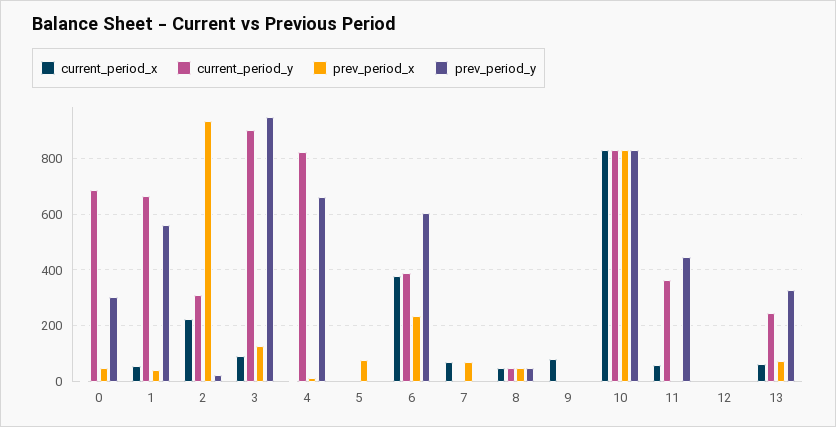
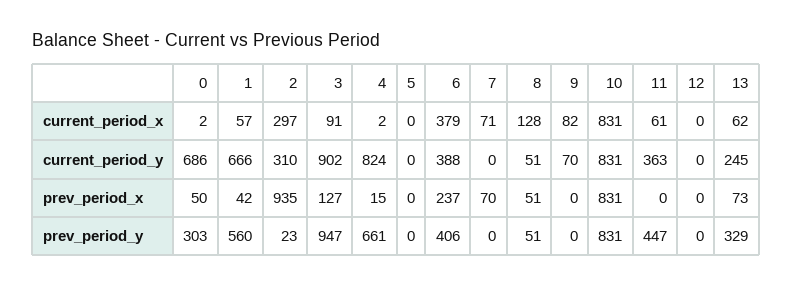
current_period_x, 2: 225 -> 297
prev_period_x, 5: 75 -> 0
prev_period_y, 6: 600 -> 406
current_period_x, 8: 50 -> 128
current_period_y, 9: 0 -> 70

